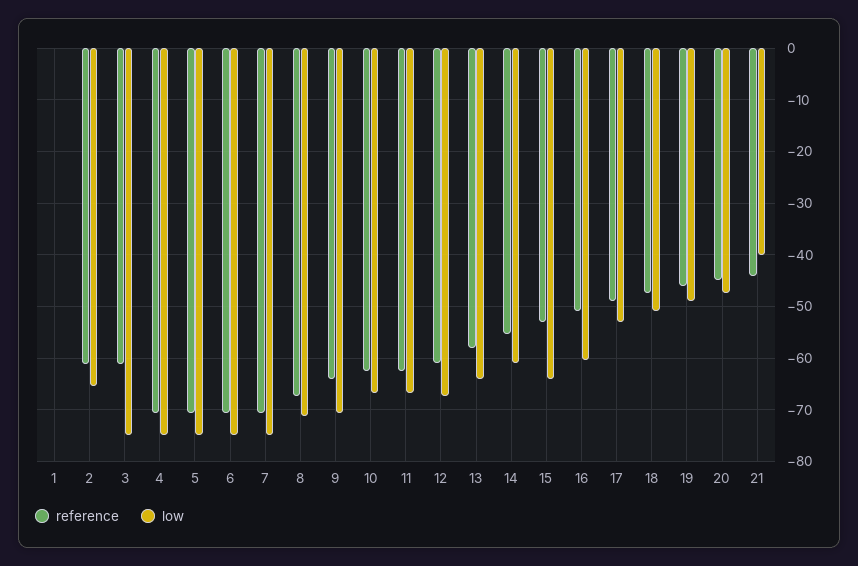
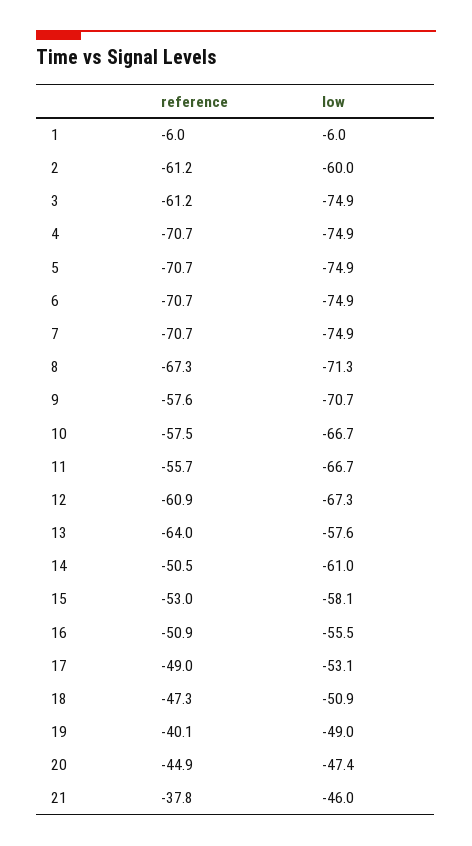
reference, 1: 0 -> -6
low, 1: 0 -> -6
low, 2: -66 -> -60
reference, 9: -64 -> -57.6
reference, 10: -62 -> -57.5
reference, 11: -62 -> -55.7
reference, 13: -58 -> -64
low, 13: -64 -> -57.6
reference, 14: -56 -> -50.5
low, 15: -64 -> -58.1
low, 16: -60 -> -55.5
reference, 19: -46 -> -40.1
reference, 21: -44 -> -37.8
low, 21: -40 -> -46

